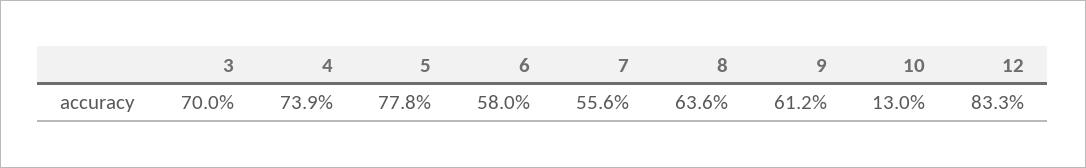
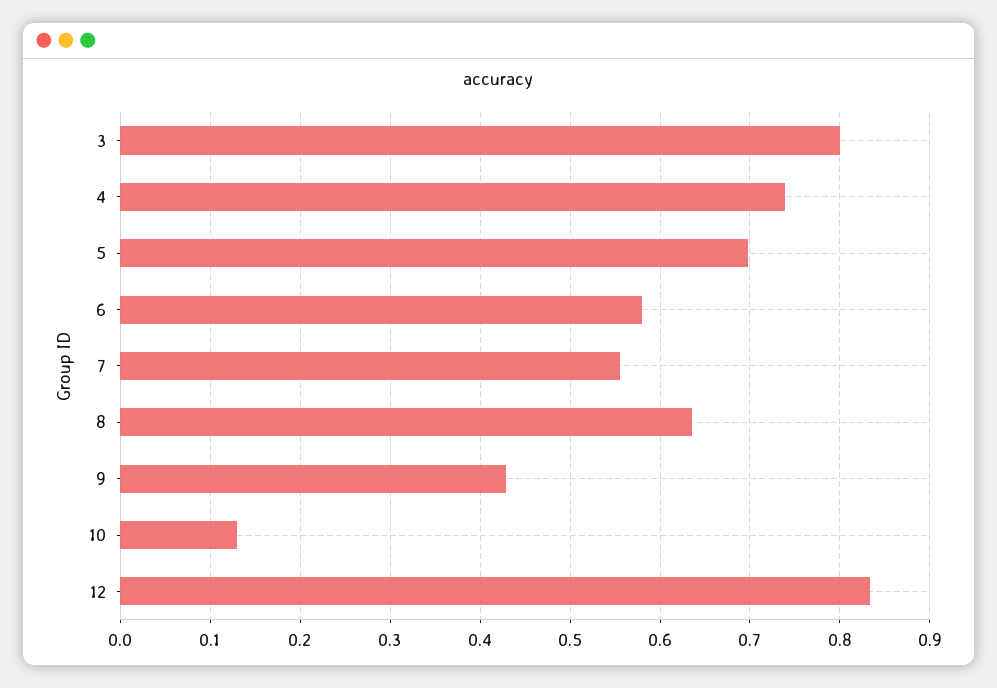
3: 0.7 -> 0.8
5: 0.778 -> 0.7
9: 0.612 -> 0.43

